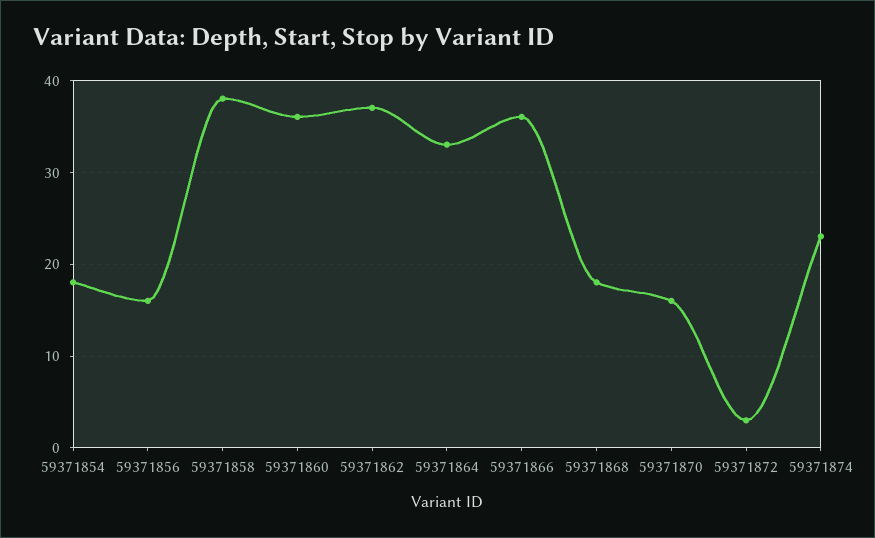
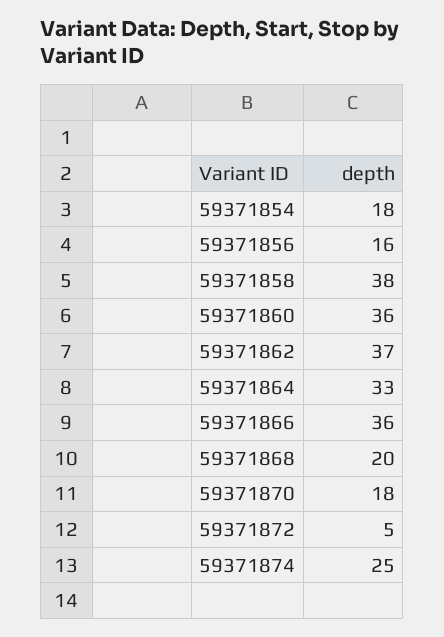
59371868: 18 -> 20
59371870: 16 -> 18
59371872: 3 -> 5
59371874: 23 -> 25

